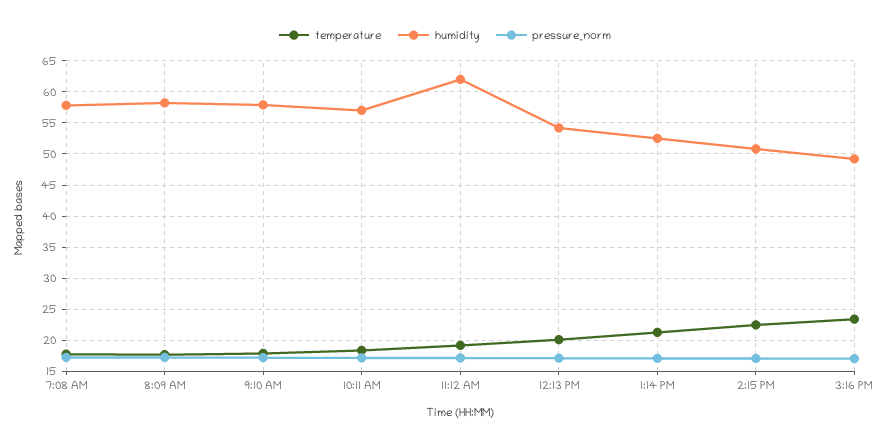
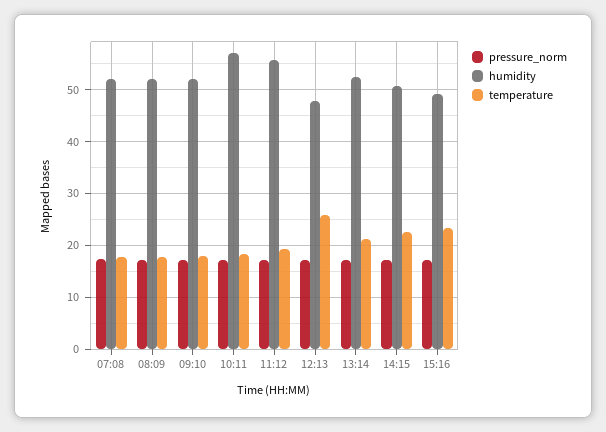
humidity, 7:08 AM: 58 -> 52
humidity, 8:09 AM: 58 -> 52
humidity, 9:10 AM: 58 -> 52
humidity, 11:12 AM: 62 -> 56
temperature, 12:13 PM: 20 -> 26
humidity, 12:13 PM: 54 -> 48

